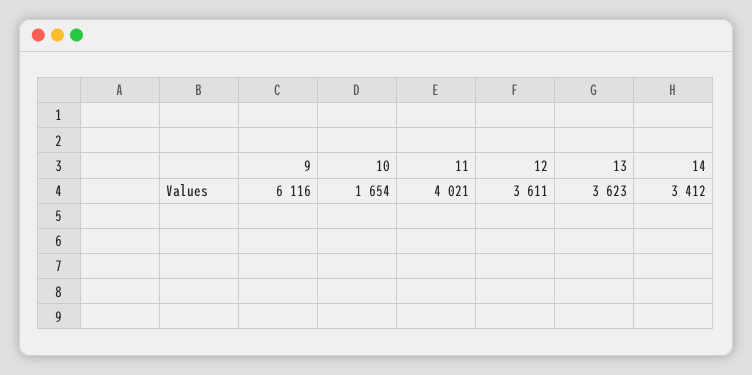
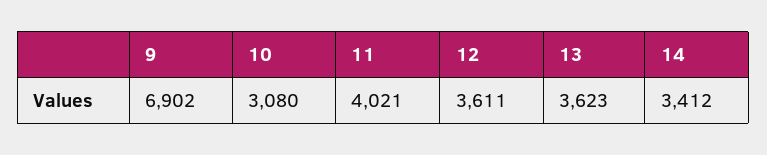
9: 6116 -> 6902
10: 1654 -> 3080

